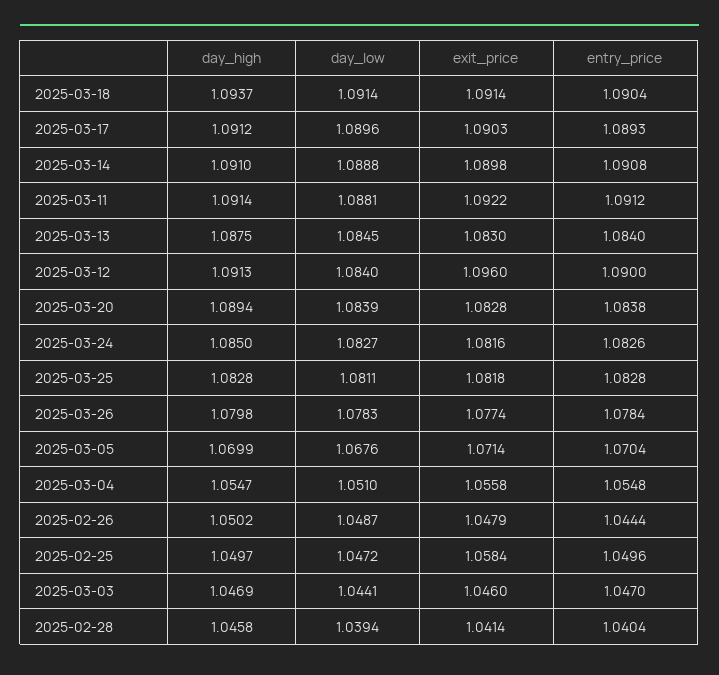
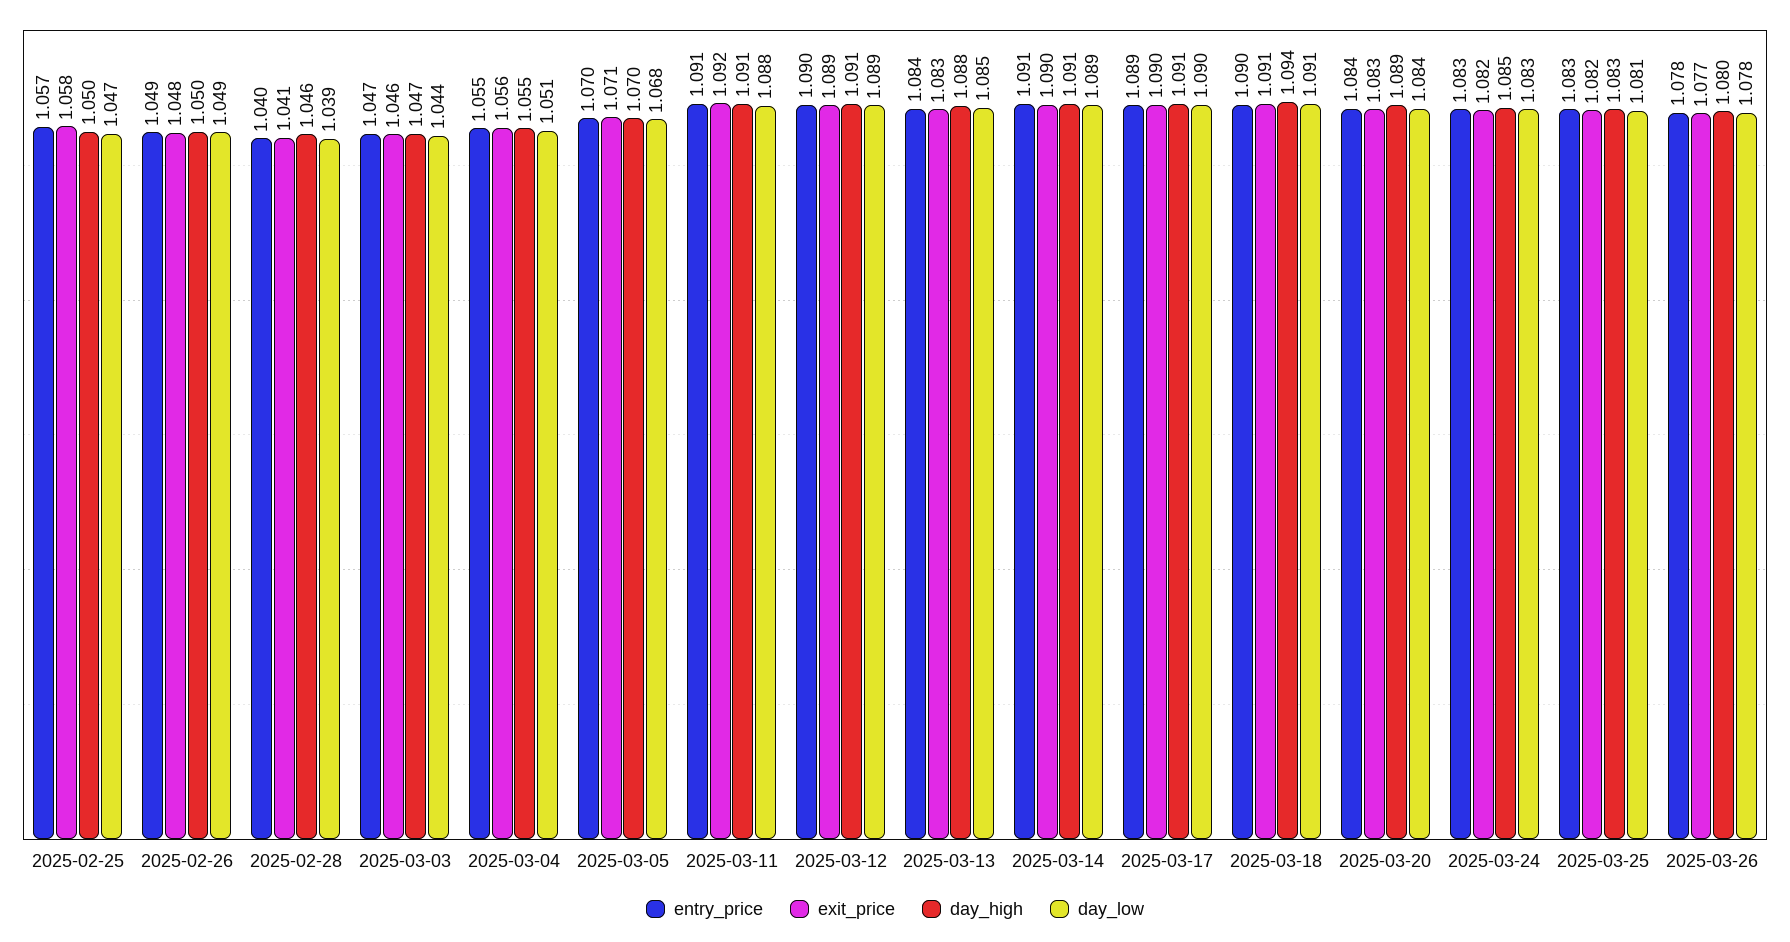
day_low, 2025-03-12: 1.084 -> 1.089
exit_price, 2025-03-12: 1.096 -> 1.089
entry_price, 2025-02-26: 1.0444 -> 1.049
entry_price, 2025-02-25: 1.0496 -> 1.057

